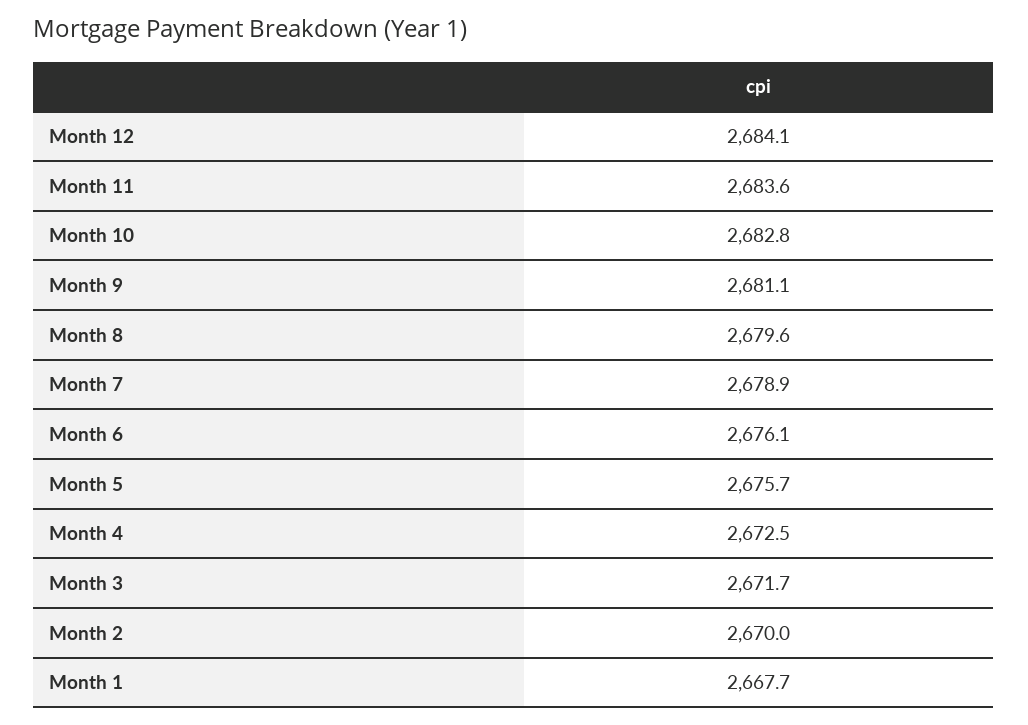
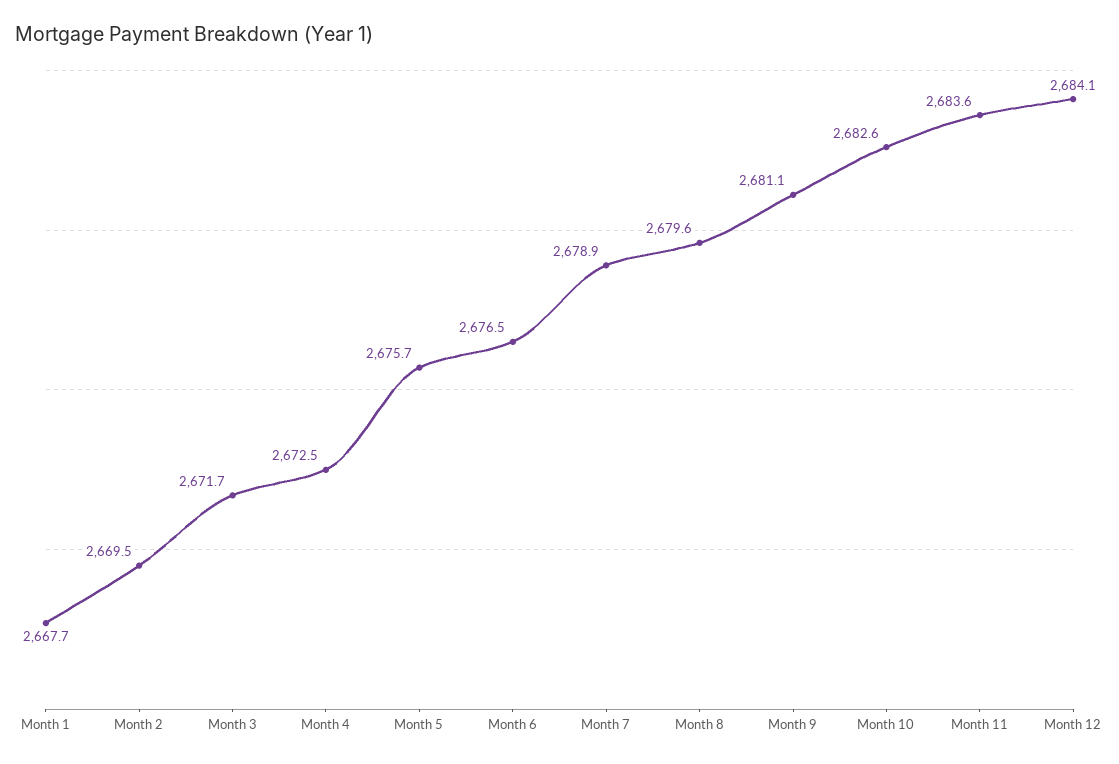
Month 10: 2682.8 -> 2682.6
Month 6: 2676.1 -> 2676.5
Month 2: 2670 -> 2669.5

